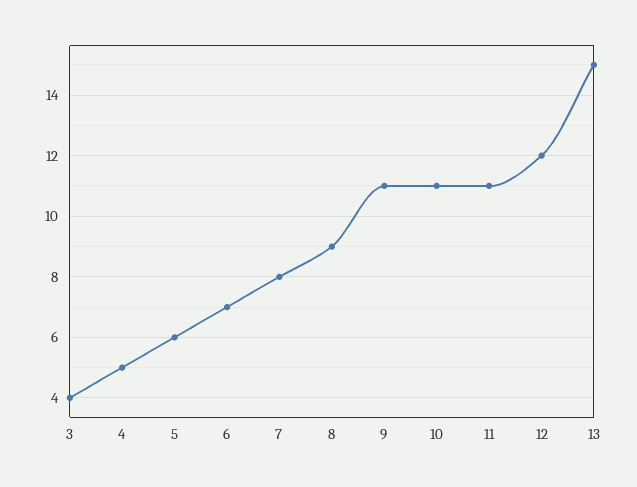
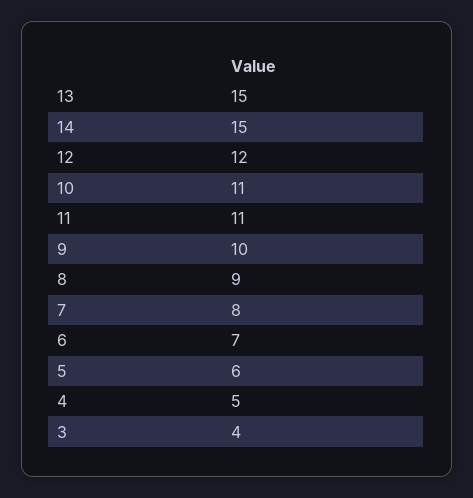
9: 11 -> 10
14: none -> 15

